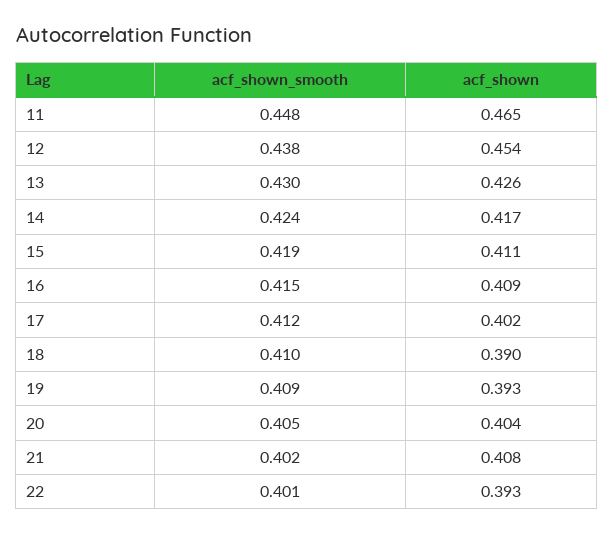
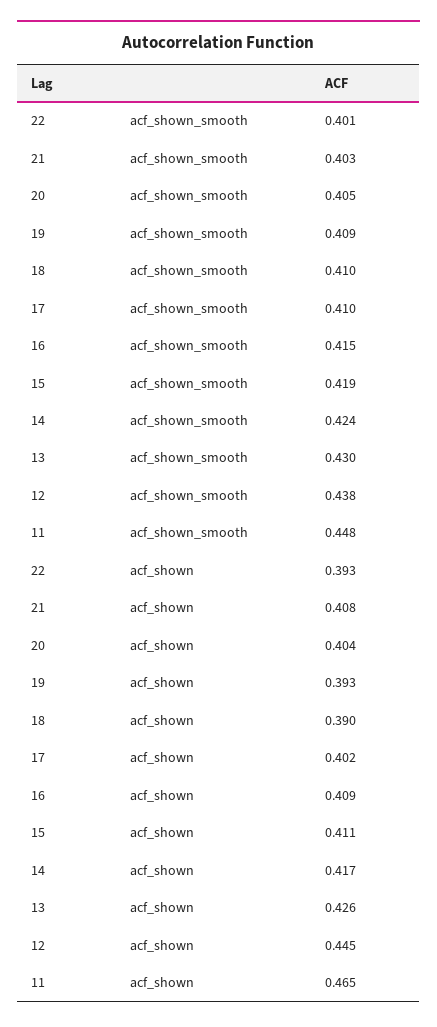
acf_shown, 12: 0.454 -> 0.445
acf_shown_smooth, 17: 0.412 -> 0.41
acf_shown_smooth, 21: 0.402 -> 0.403

